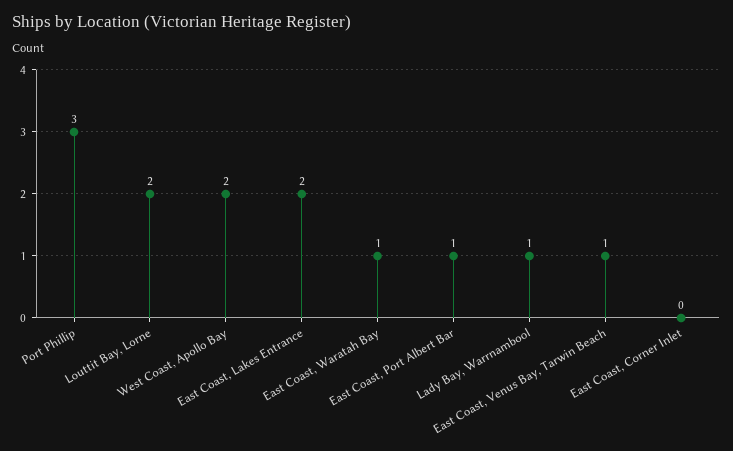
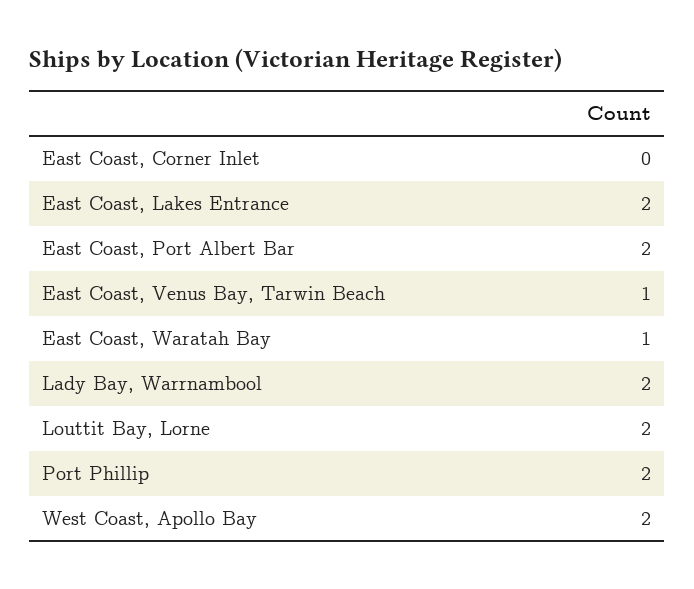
Port Phillip: 3 -> 2
East Coast, Port Albert Bar: 1 -> 2
Lady Bay, Warrnambool: 1 -> 2

